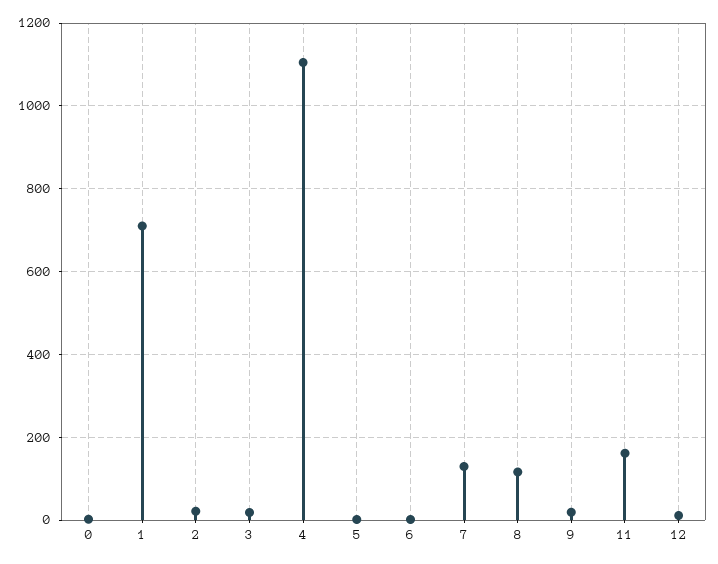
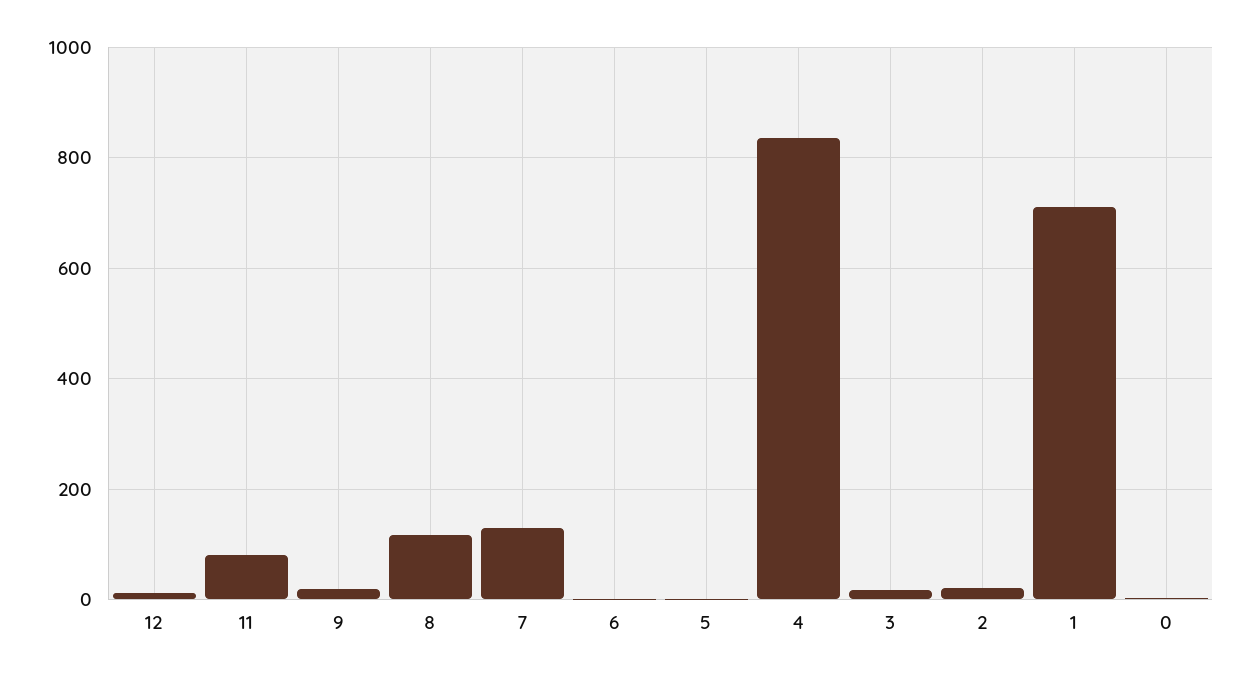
4: 1100 -> 840
11: 160 -> 80

